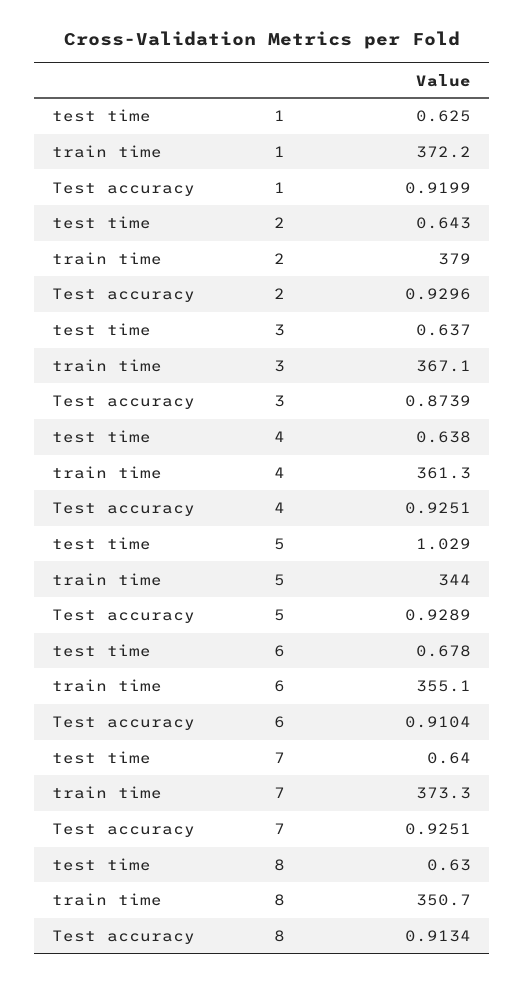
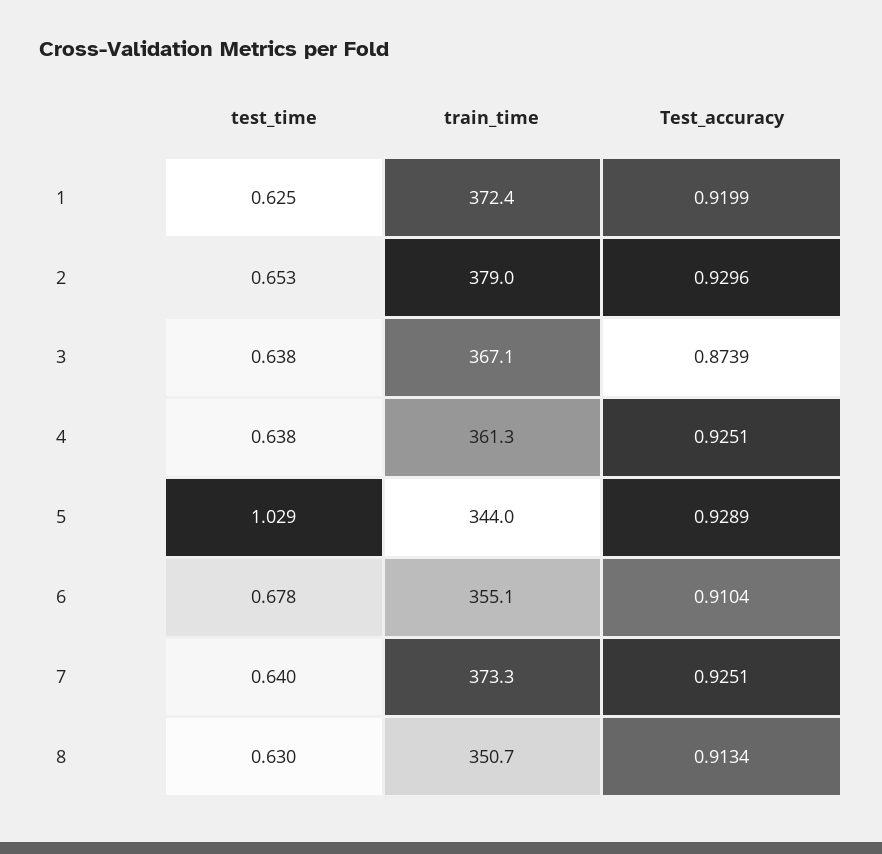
train time, 1: 372.2 -> 372.4
test time, 2: 0.643 -> 0.653
test time, 3: 0.637 -> 0.638

